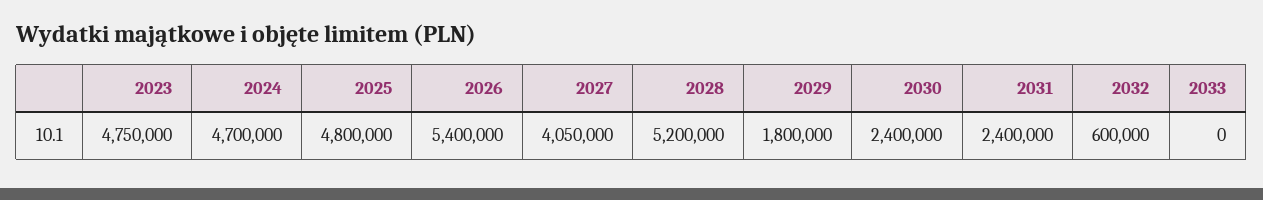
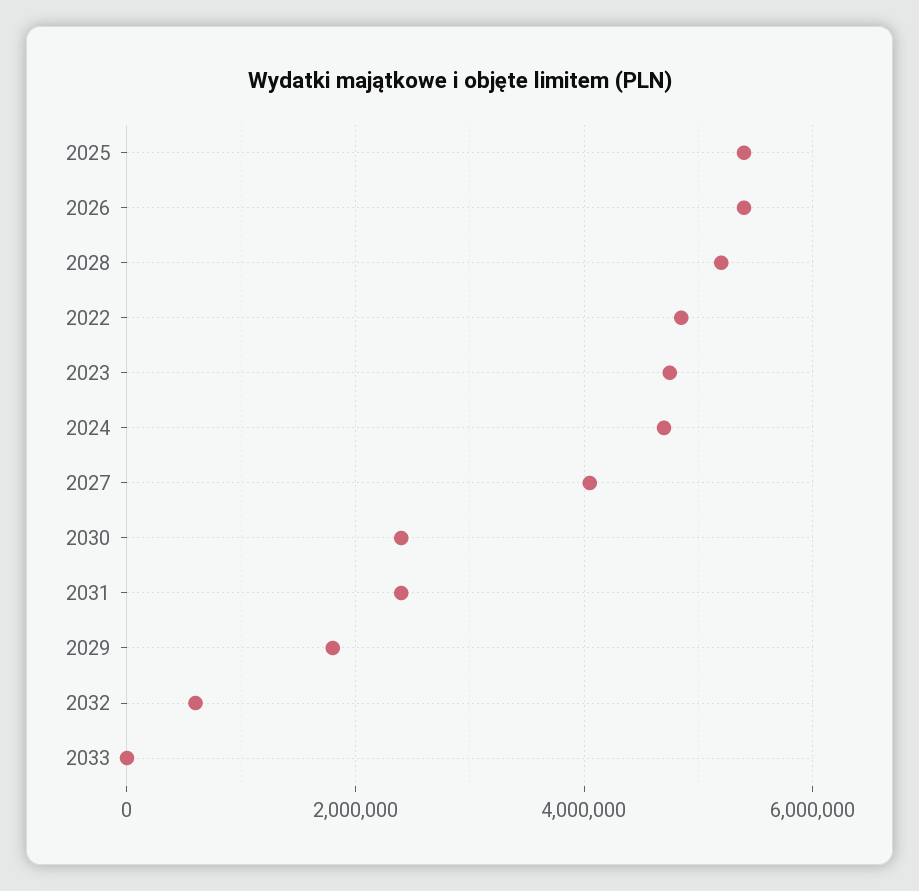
2025: 4800000 -> 5400000
2022: none -> 4800000

